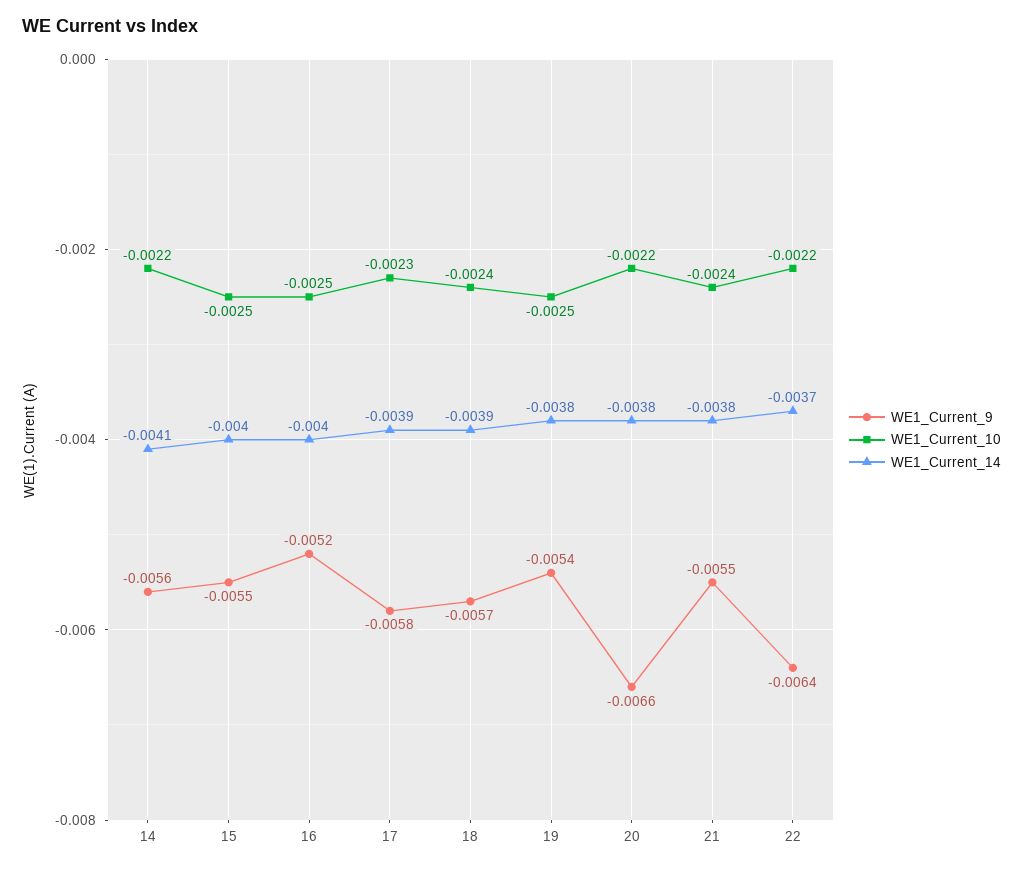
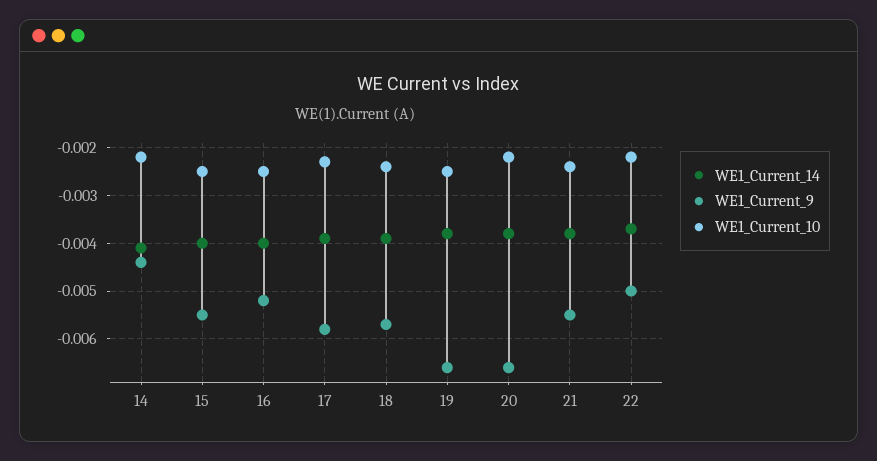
WE1_Current_9, 14: -0.0056 -> -0.0045
WE1_Current_9, 19: -0.0054 -> -0.0065
WE1_Current_9, 22: -0.0064 -> -0.005

